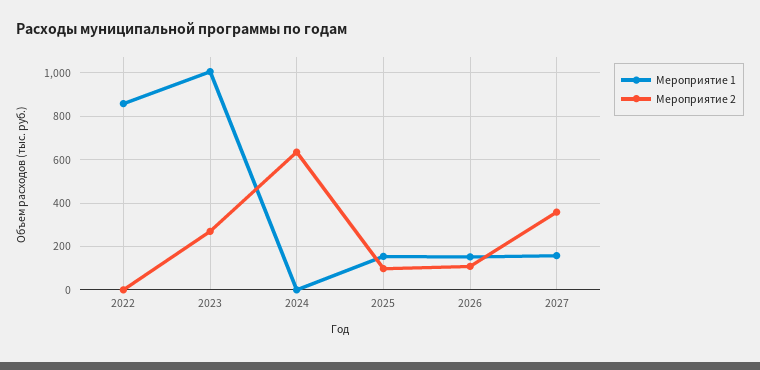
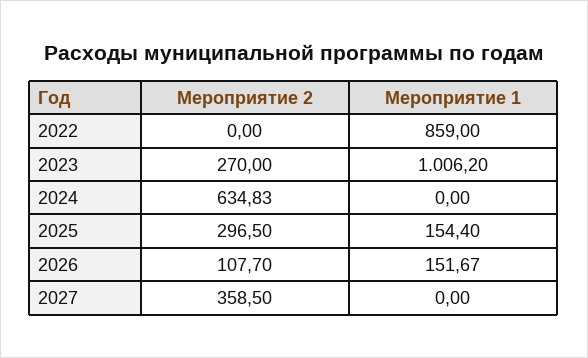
Мероприятие 2, 2025: 100 -> 296.5
Мероприятие 1, 2027: 150 -> 0

